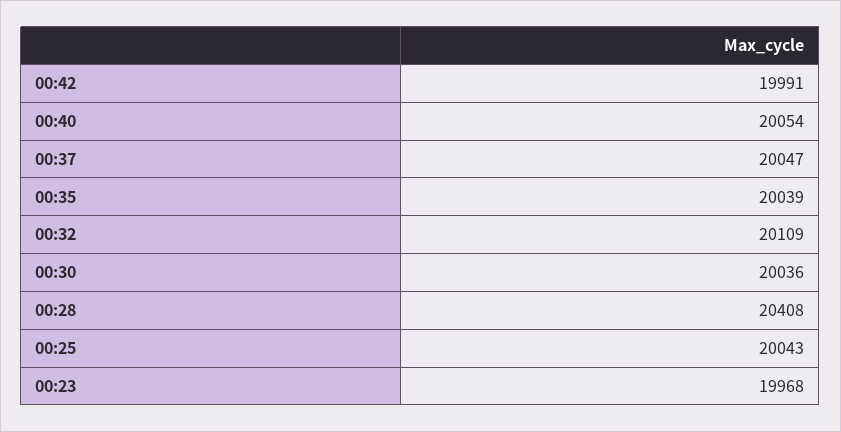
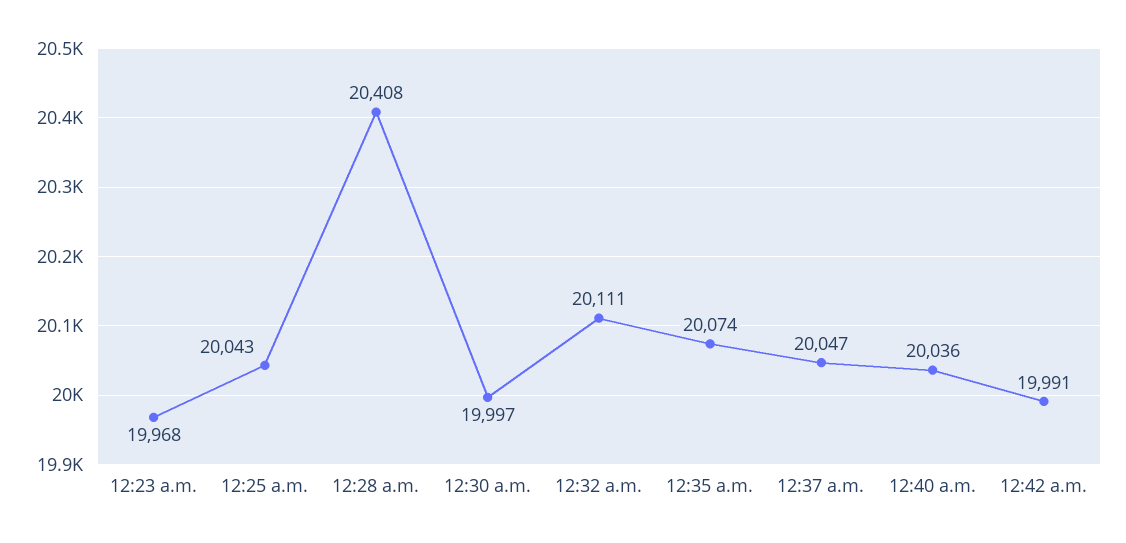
00:40: 20054 -> 20036
00:35: 20039 -> 20074
00:32: 20109 -> 20111
00:30: 20036 -> 19997

